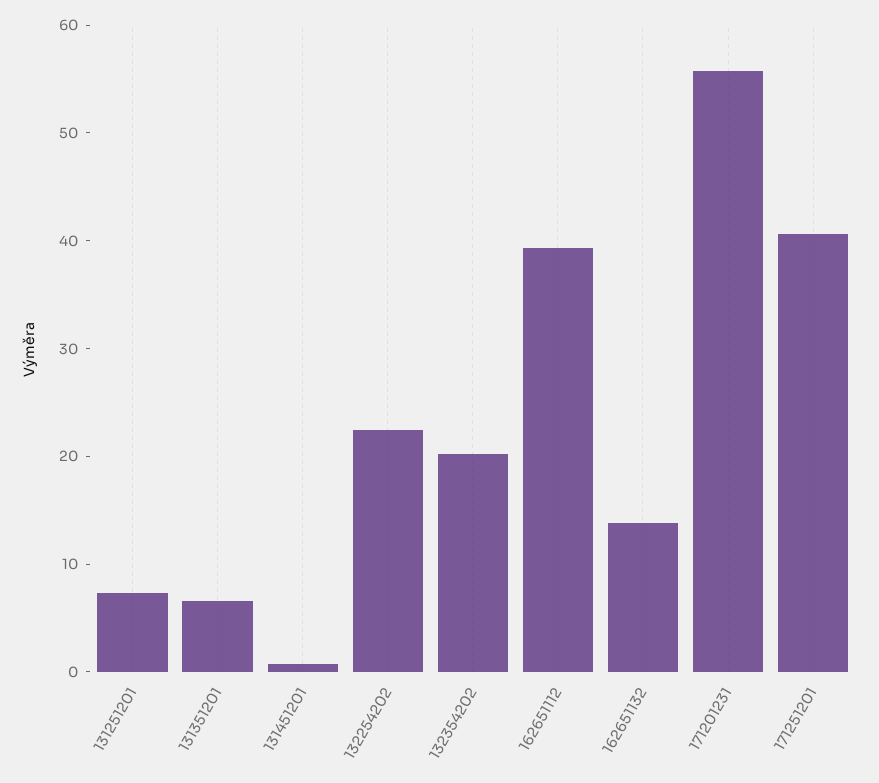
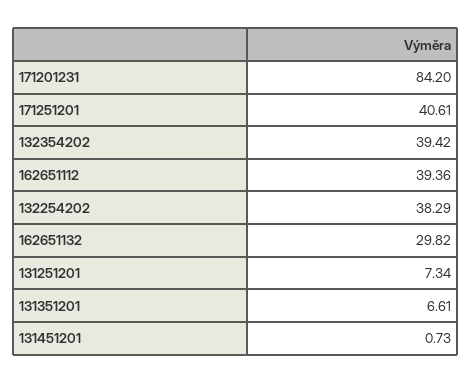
132254202: 22 -> 38.29
132354202: 20 -> 39.42
162651132: 14 -> 29.82
171201231: 56 -> 84.2

